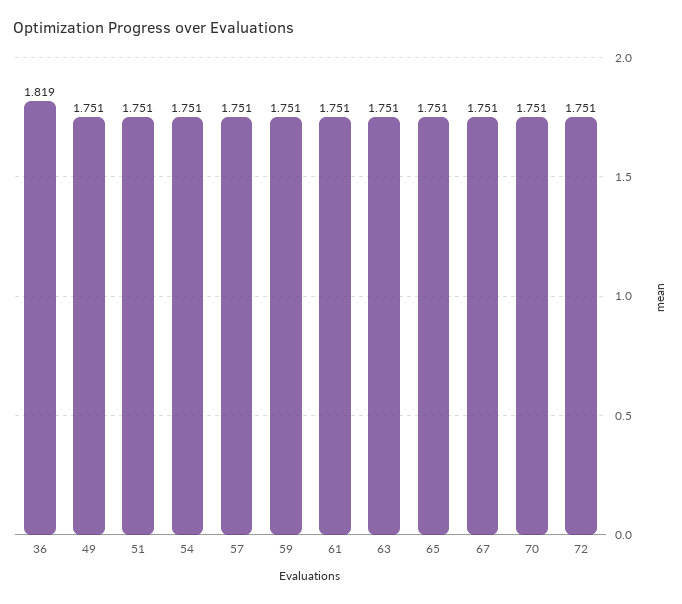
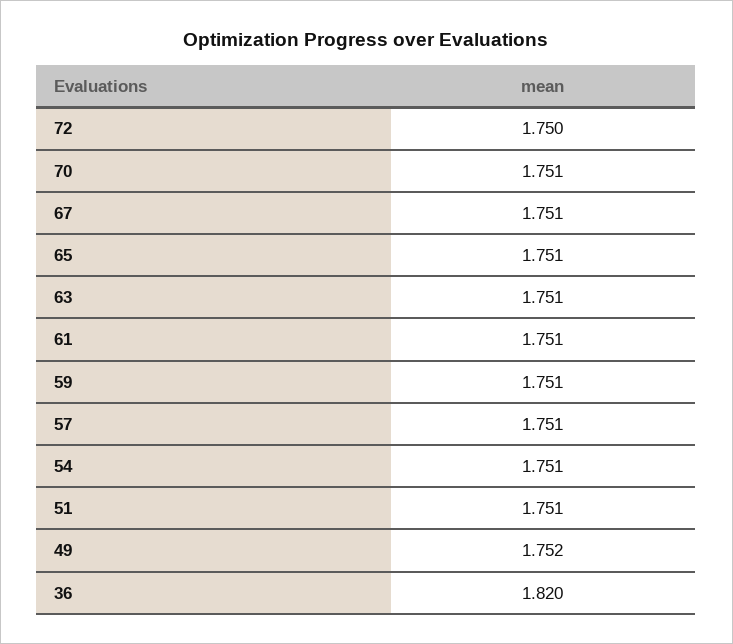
36: 1.819 -> 1.82
49: 1.751 -> 1.752
72: 1.751 -> 1.75

